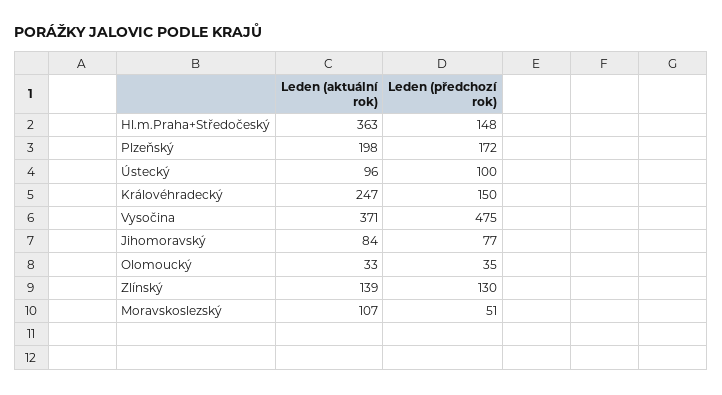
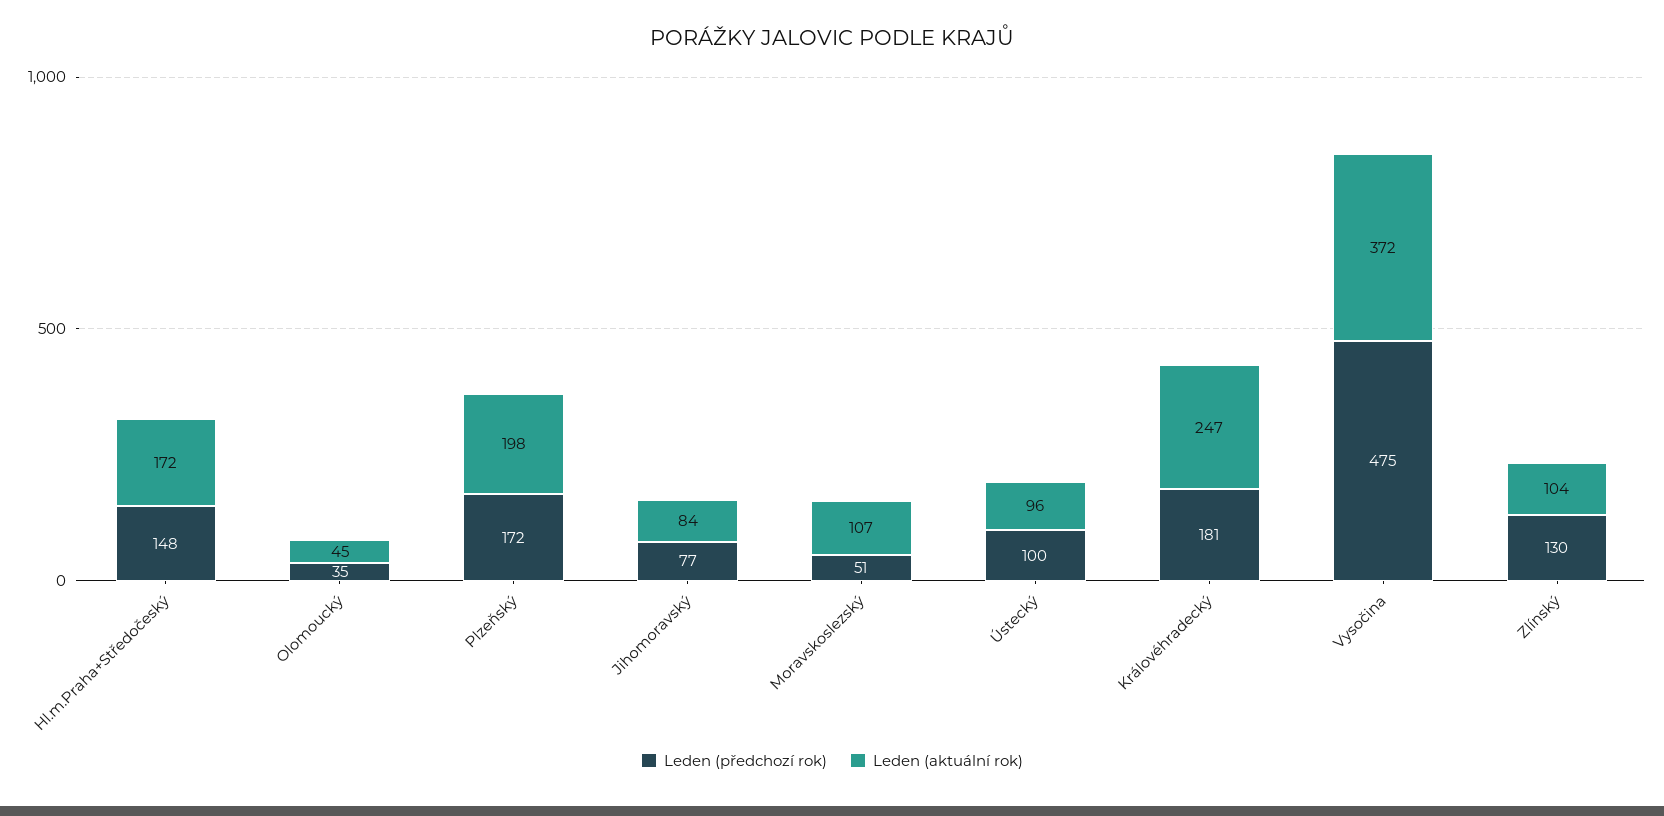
Leden (aktuální rok), Hl.m.Praha+Středočeský: 363 -> 172
Leden (předchozí rok), Královéhradecký: 150 -> 181
Leden (aktuální rok), Vysočina: 371 -> 372
Leden (aktuální rok), Olomoucký: 33 -> 45
Leden (aktuální rok), Zlínský: 139 -> 104

